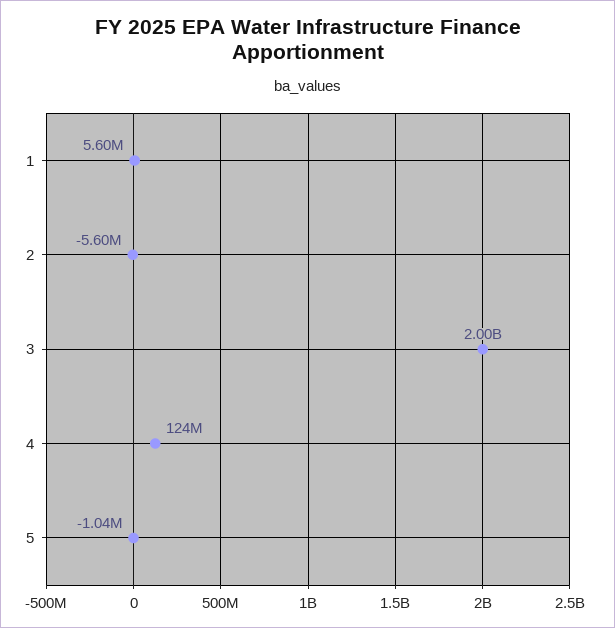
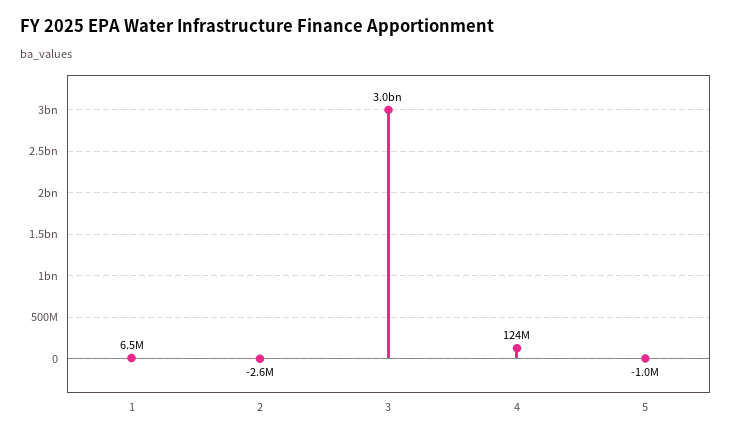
1: 5600000 -> 6500000
2: -5600000 -> -2600000
3: 2000000000 -> 3000000000

